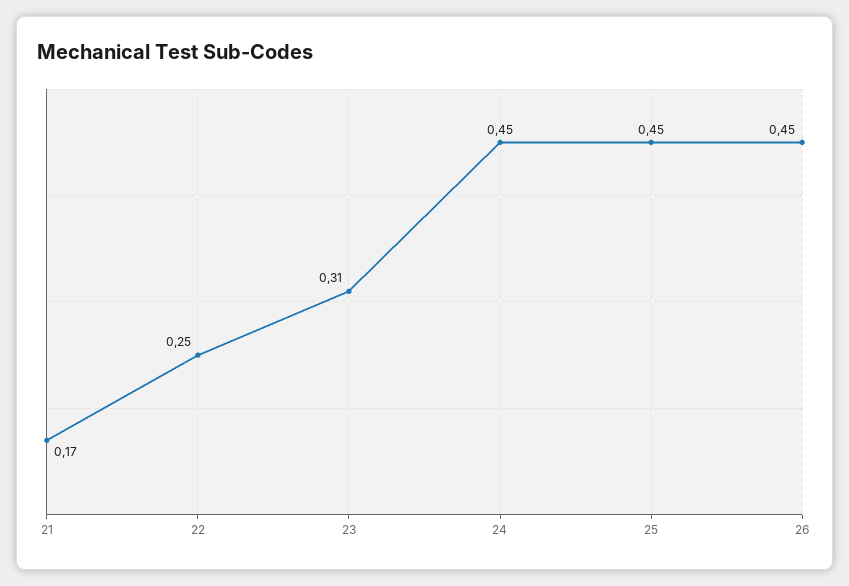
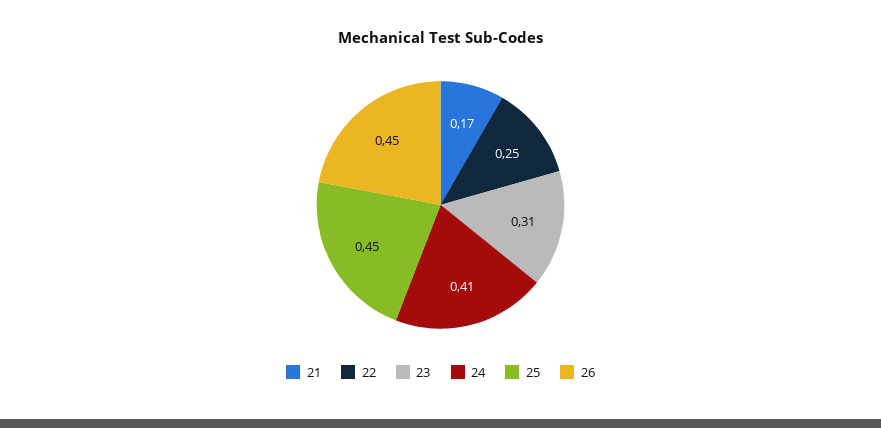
24: 0.45 -> 0.41

